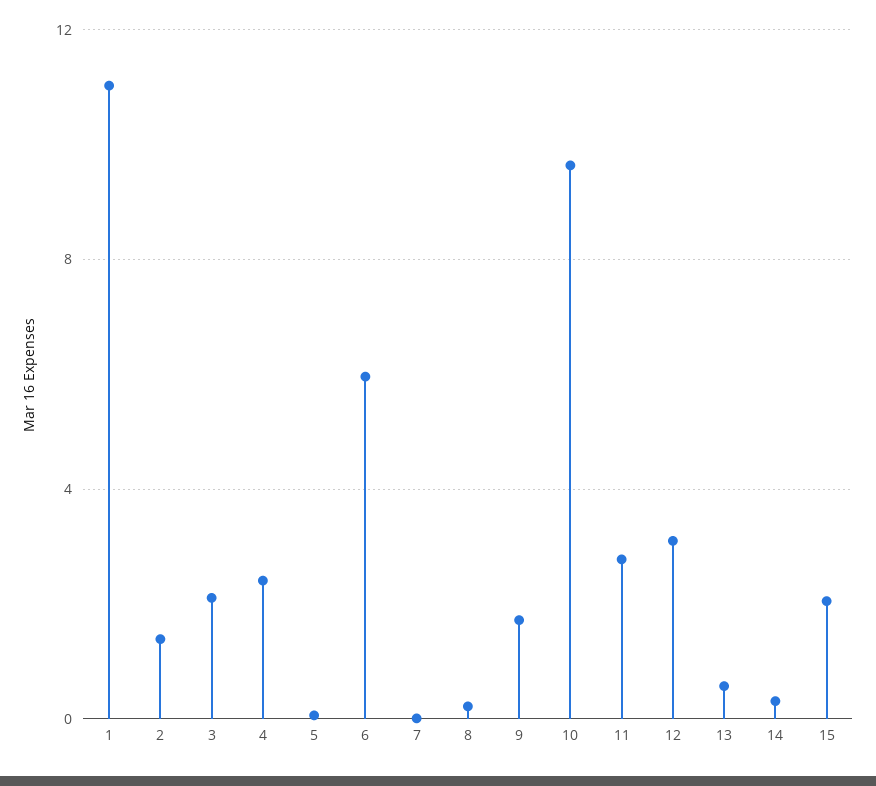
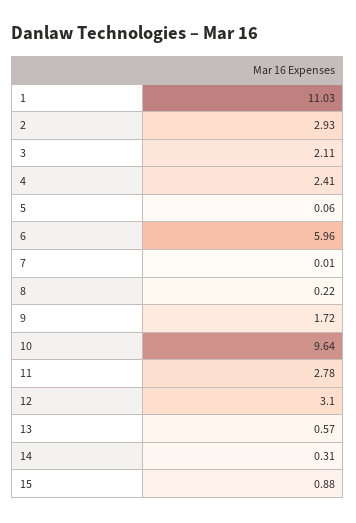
2: 1.5 -> 2.93
15: 2 -> 0.88

